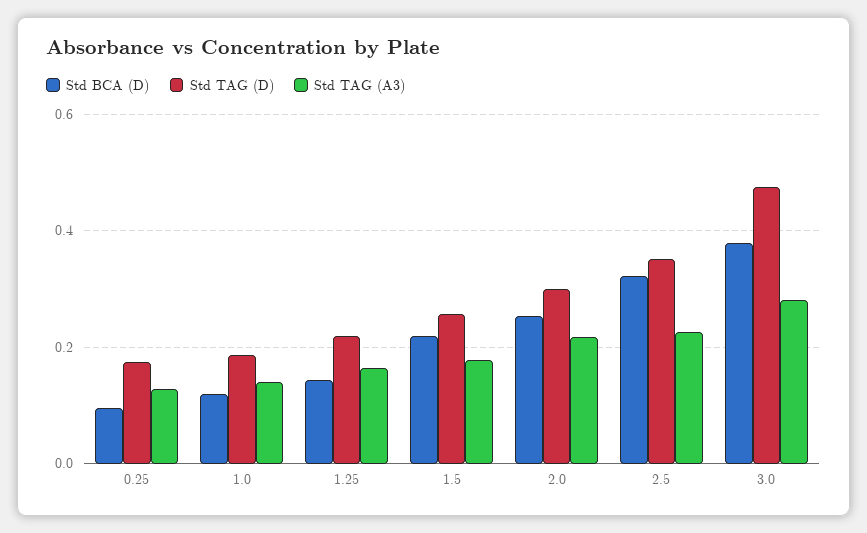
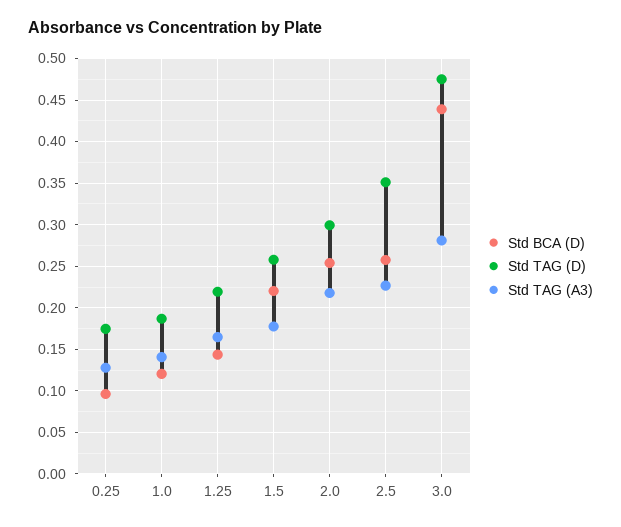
Std BCA (D), 2.5: 0.32 -> 0.26
Std BCA (D), 3.0: 0.38 -> 0.44

